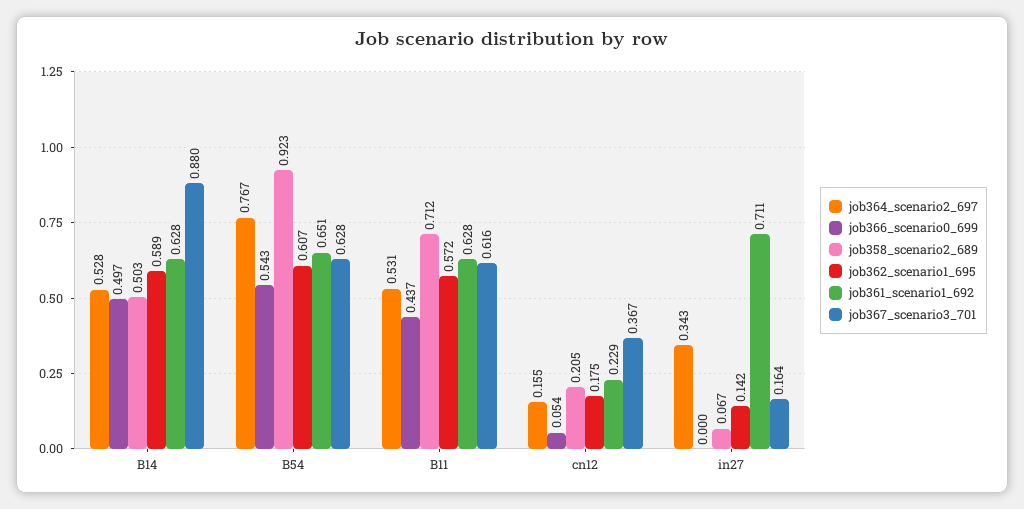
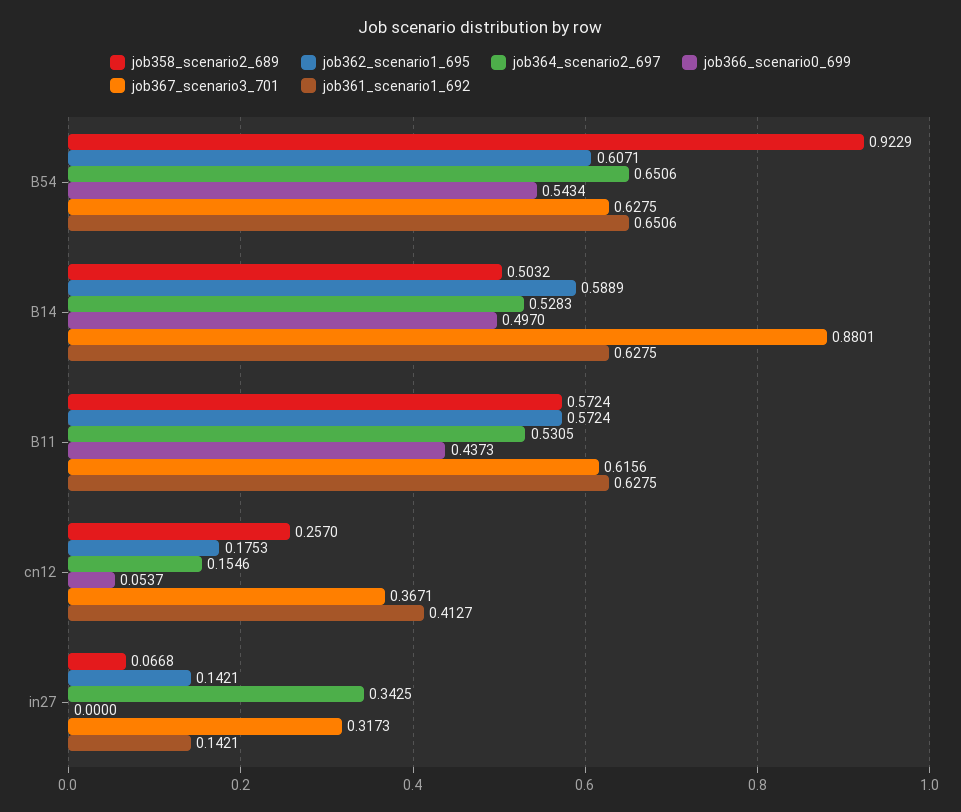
job364_scenario2_697, B54: 0.767 -> 0.6506
job358_scenario2_689, B11: 0.712 -> 0.5724
job358_scenario2_689, cn12: 0.205 -> 0.257
job361_scenario1_692, cn12: 0.229 -> 0.4127
job361_scenario1_692, in27: 0.711 -> 0.1421
job367_scenario3_701, in27: 0.164 -> 0.3173

